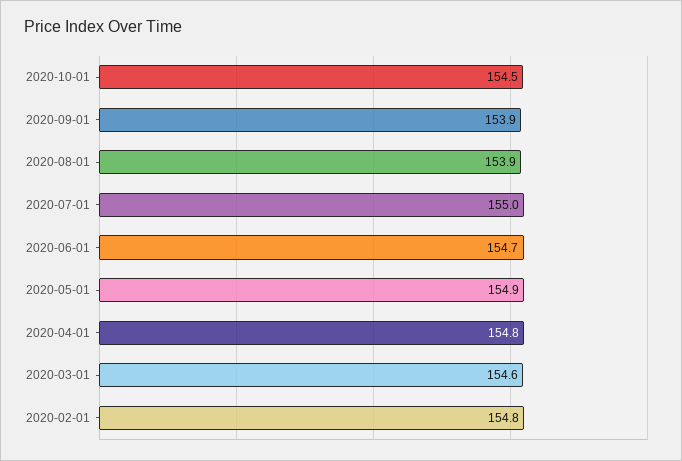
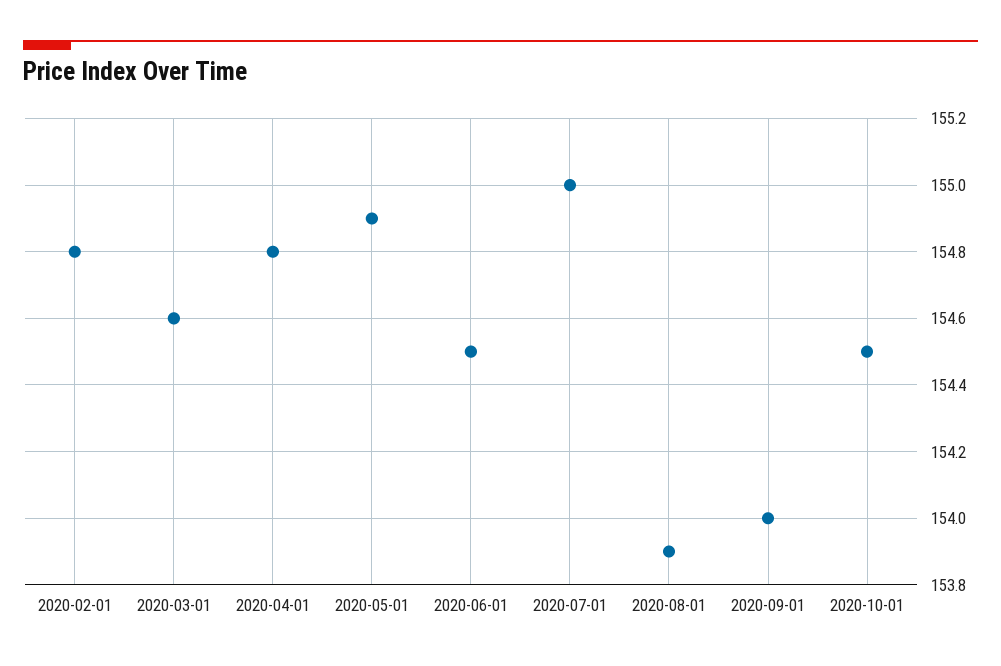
2020-09-01: 153.9 -> 154
2020-06-01: 154.7 -> 154.5

